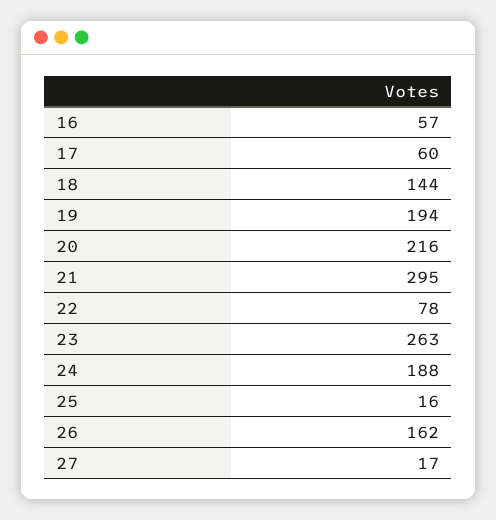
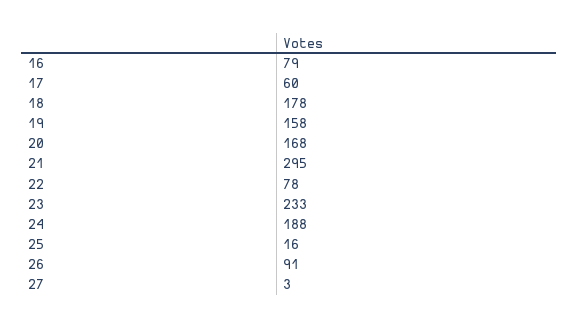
16: 57 -> 79
18: 144 -> 178
19: 194 -> 158
20: 216 -> 168
23: 263 -> 233
26: 162 -> 91
27: 17 -> 3

